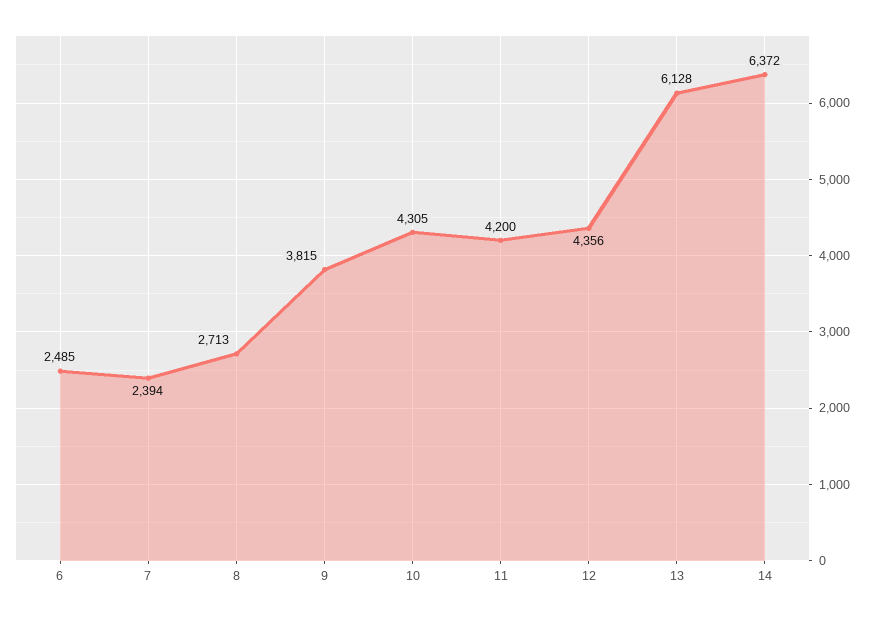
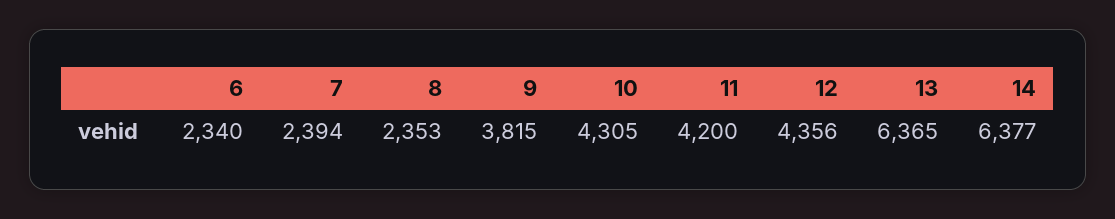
6: 2485 -> 2340
8: 2713 -> 2353
13: 6128 -> 6365
14: 6372 -> 6377

